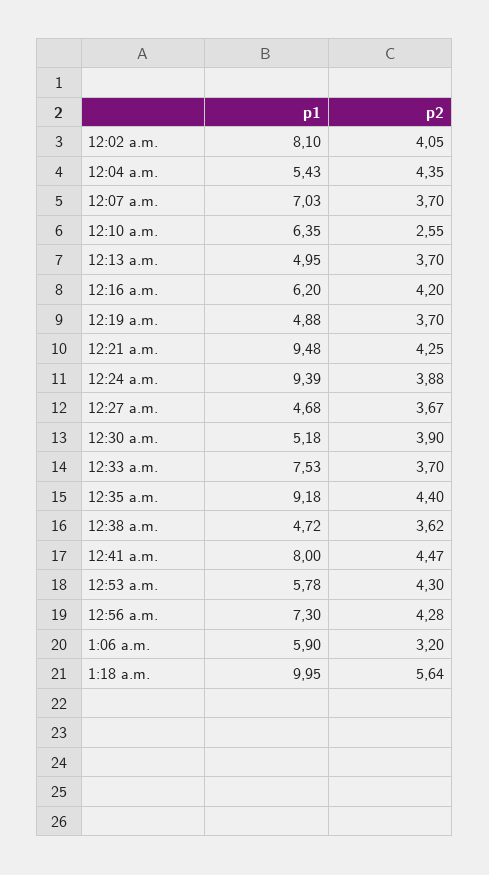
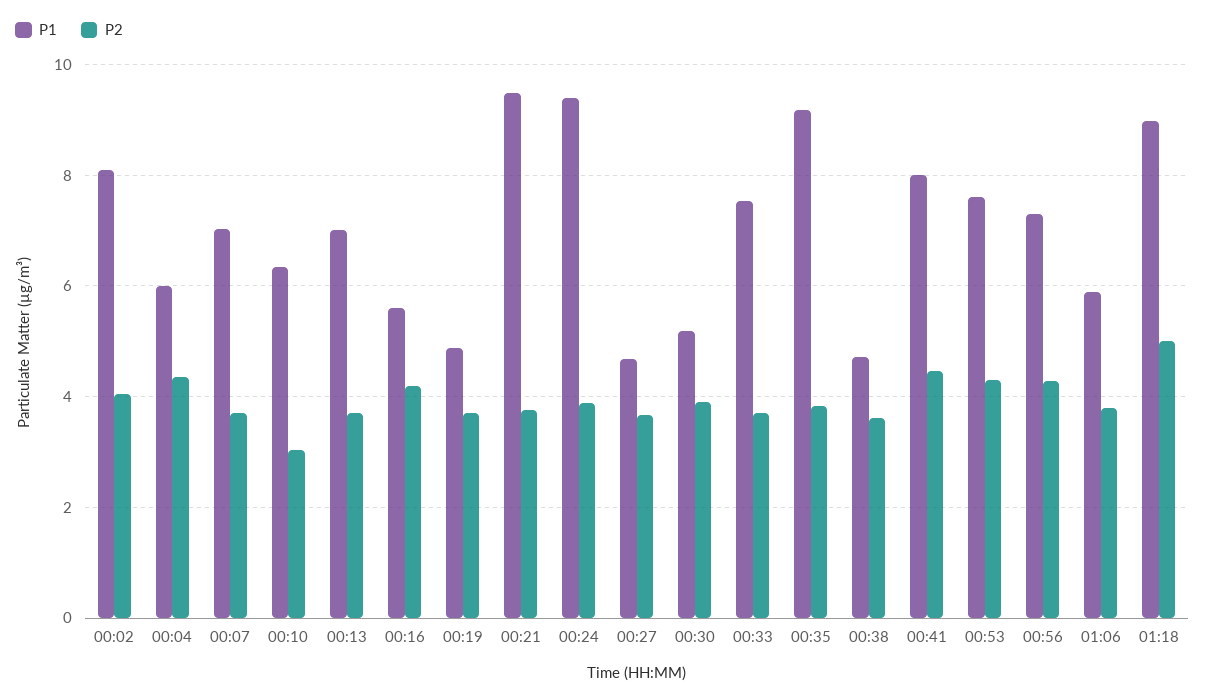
p1, 12:04 a.m.: 5.43 -> 6
p2, 12:10 a.m.: 2.55 -> 3
p1, 12:13 a.m.: 4.95 -> 7
p1, 12:16 a.m.: 6.2 -> 5.6
p2, 12:21 a.m.: 4.25 -> 3.8
p2, 12:35 a.m.: 4.4 -> 3.8
p1, 12:53 a.m.: 5.78 -> 7.6
p2, 1:06 a.m.: 3.2 -> 3.8
p1, 1:18 a.m.: 9.95 -> 9
p2, 1:18 a.m.: 5.64 -> 5

